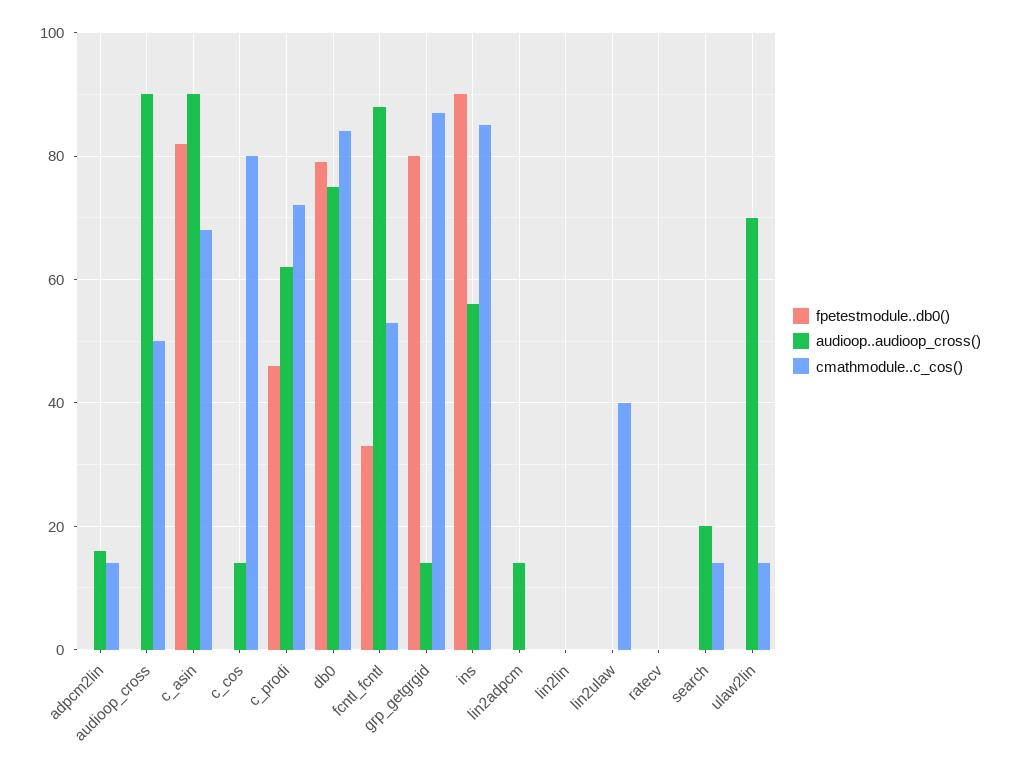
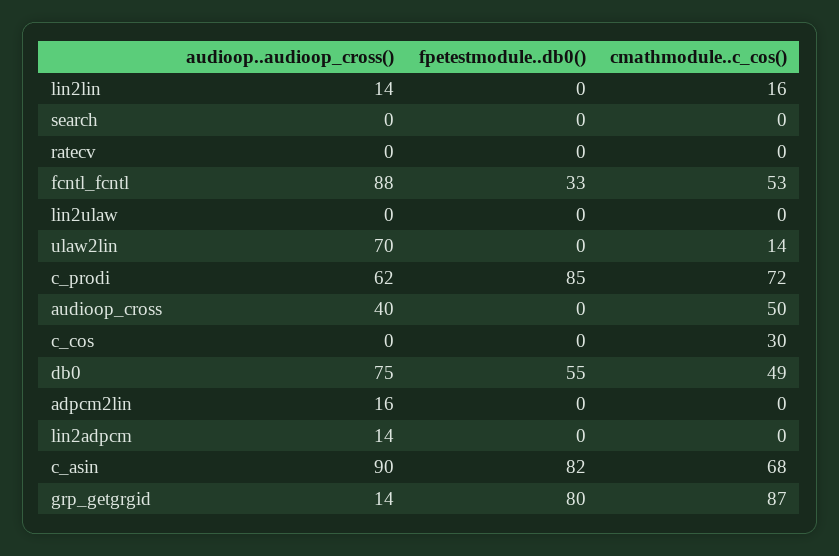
cmathmodule..c_cos(), adpcm2lin: 15 -> 0
audioop..audioop_cross(), audioop_cross: 90 -> 40
audioop..audioop_cross(), c_cos: 15 -> 0
cmathmodule..c_cos(), c_cos: 80 -> 30
fpetestmodule..db0(), c_prodi: 45 -> 85
fpetestmodule..db0(), db0: 80 -> 55
cmathmodule..c_cos(), db0: 85 -> 49
fpetestmodule..db0(), ins: 90 -> none
audioop..audioop_cross(), ins: 55 -> none
cmathmodule..c_cos(), ins: 85 -> none
audioop..audioop_cross(), lin2lin: 0 -> 14
cmathmodule..c_cos(), lin2lin: 0 -> 16
cmathmodule..c_cos(), lin2ulaw: 40 -> 0
audioop..audioop_cross(), search: 20 -> 0
cmathmodule..c_cos(), search: 15 -> 0

